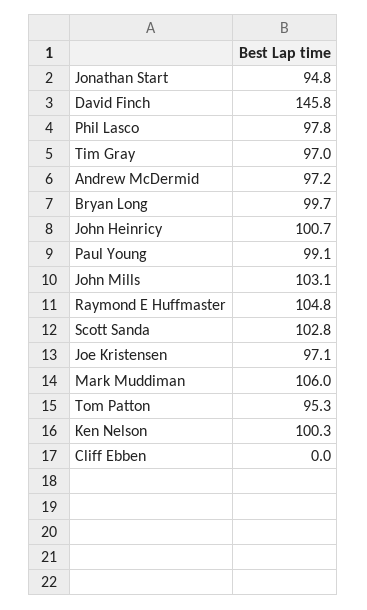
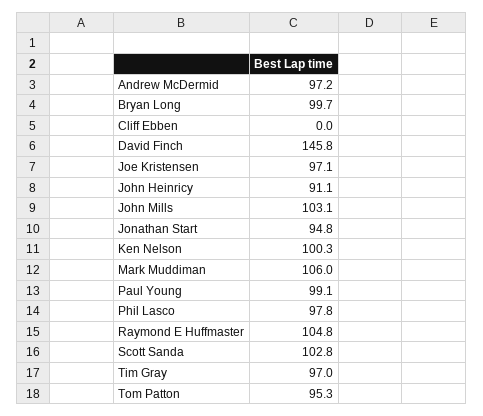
John Heinricy: 100.7 -> 91.1

